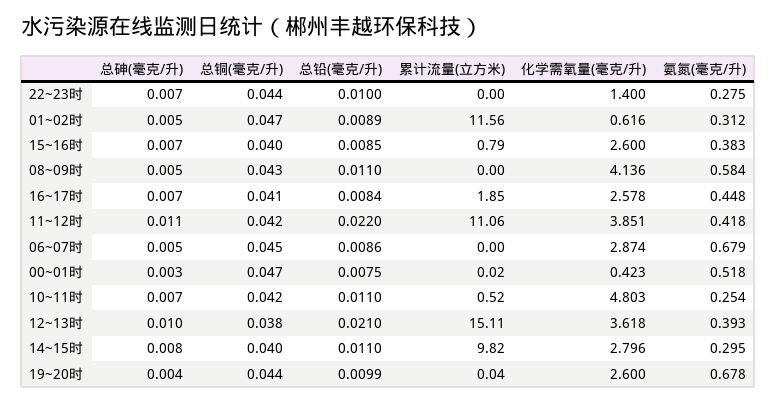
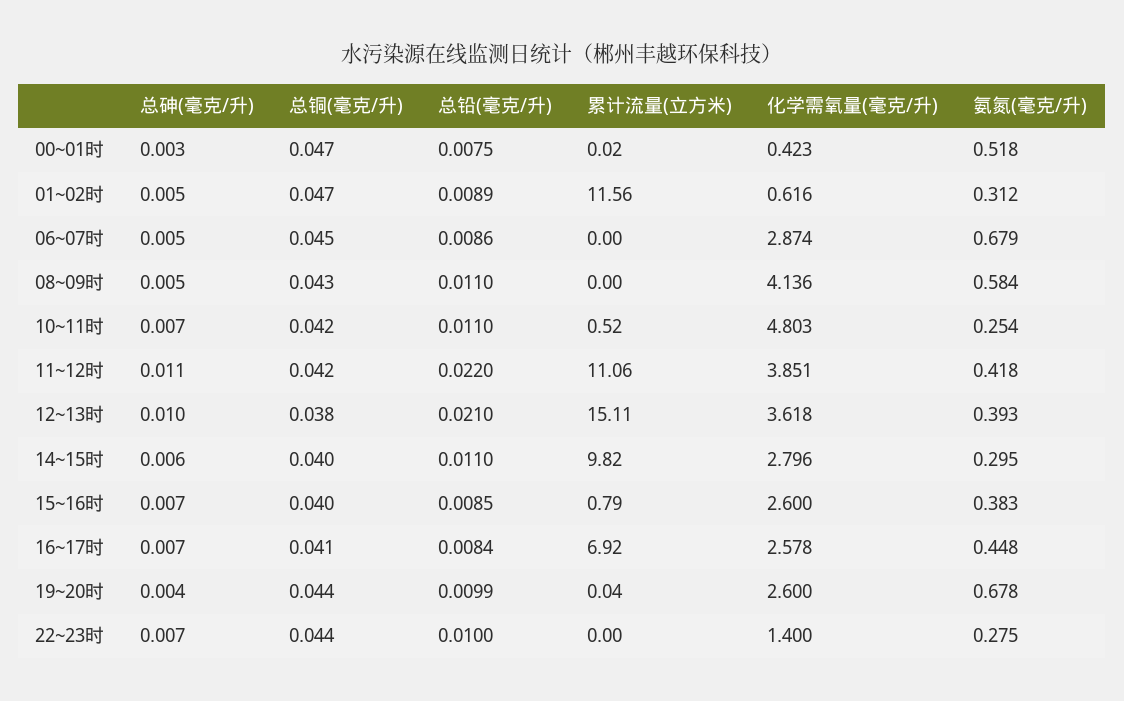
累计流量(立方米), 16~17时: 1.85 -> 6.92
总砷(毫克/升), 14~15时: 0.008 -> 0.006

